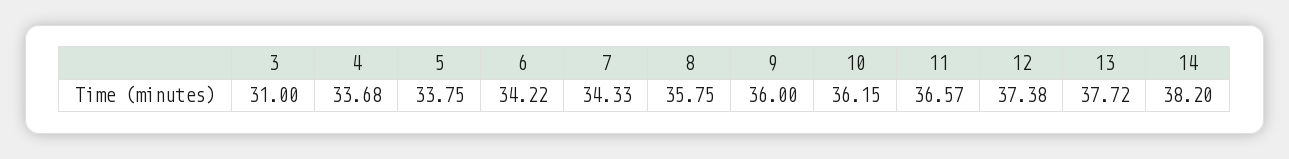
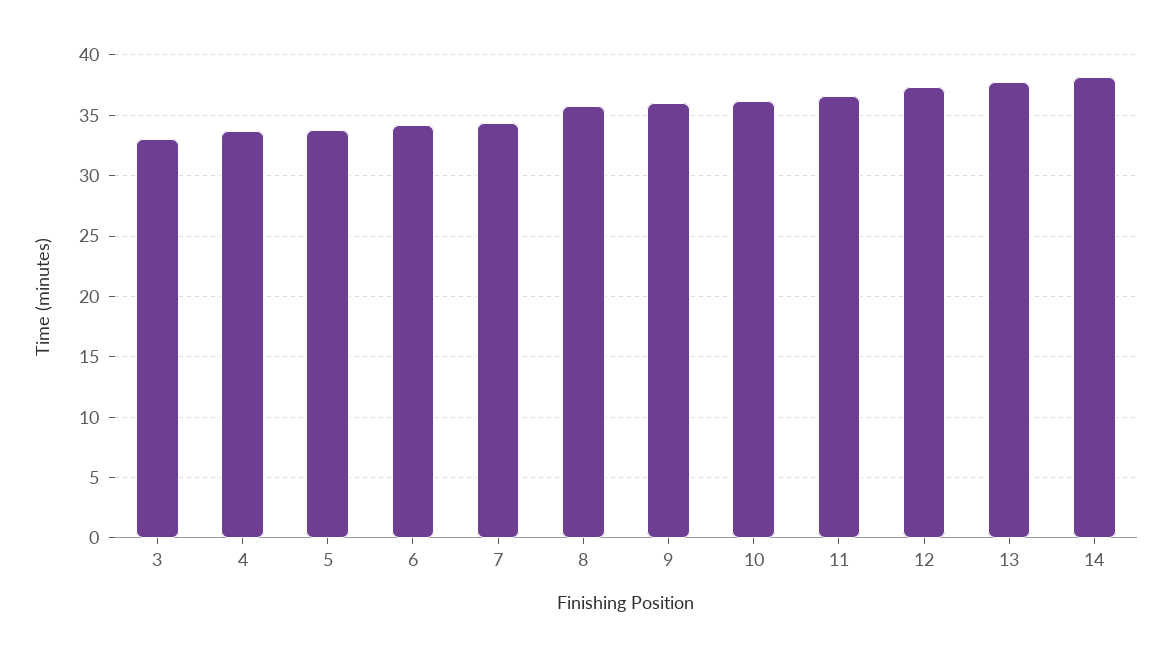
3: 31 -> 33

